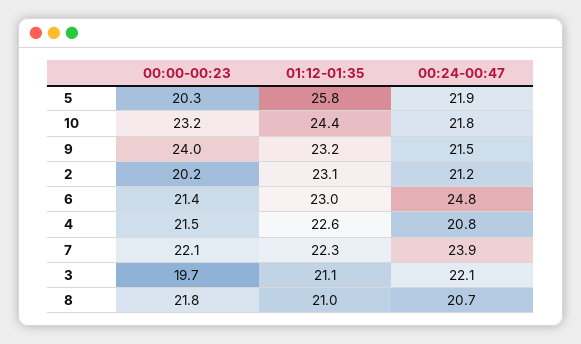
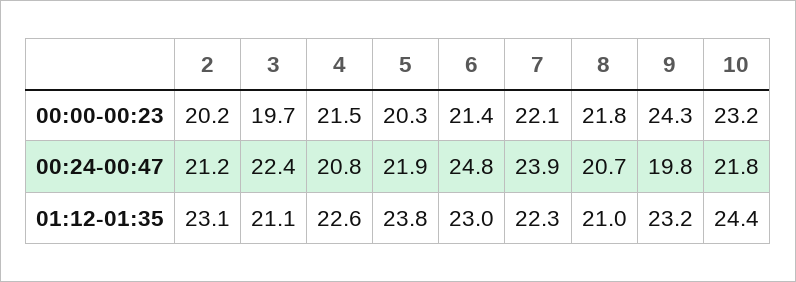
01:12-01:35, 5: 25.8 -> 23.8
00:00-00:23, 9: 24 -> 24.3
00:24-00:47, 9: 21.5 -> 19.8
00:24-00:47, 3: 22.1 -> 22.4

